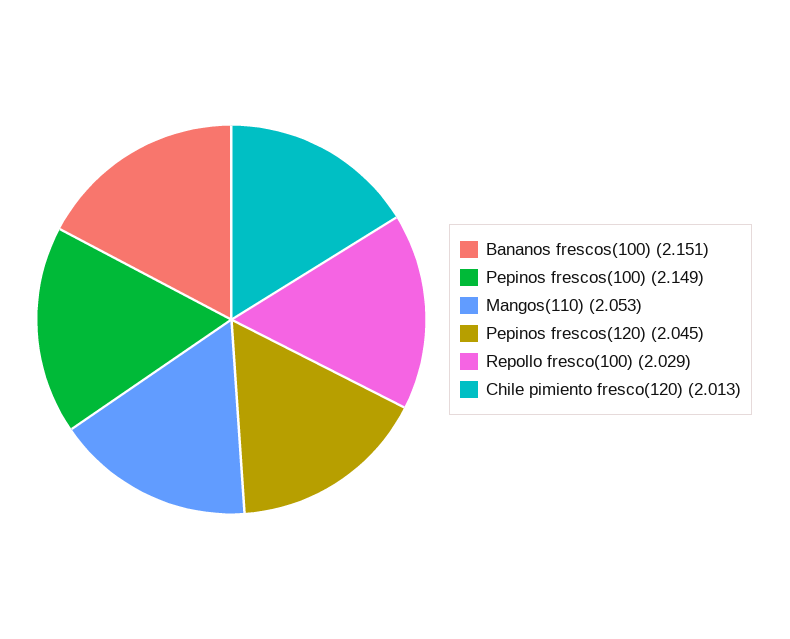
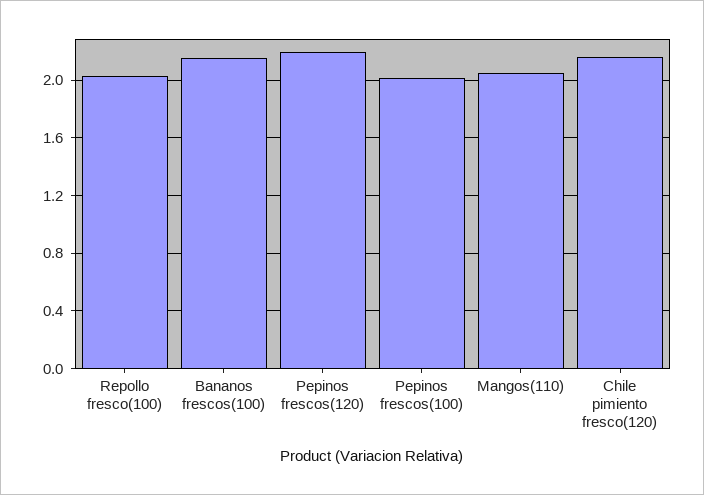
Pepinos frescos(100): 2.149 -> 2
Pepinos frescos(120): 2.045 -> 2.2
Chile pimiento fresco(120): 2.013 -> 2.15

